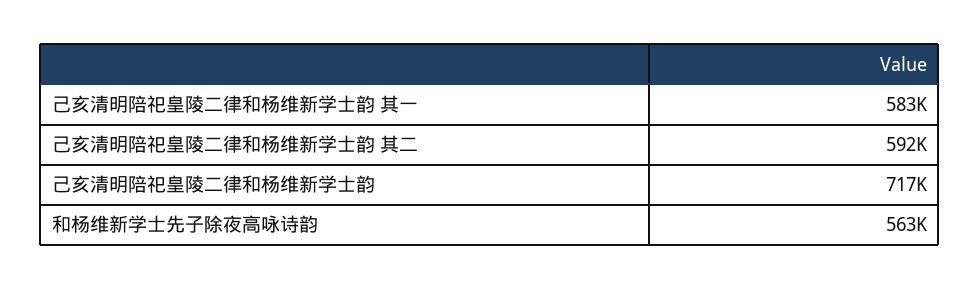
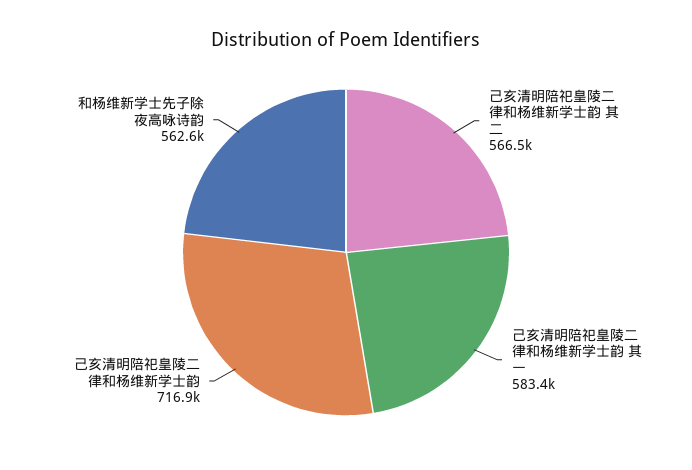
己亥清明陪祀皇陵二律和杨维新学士韵 其二: 592000 -> 566500

